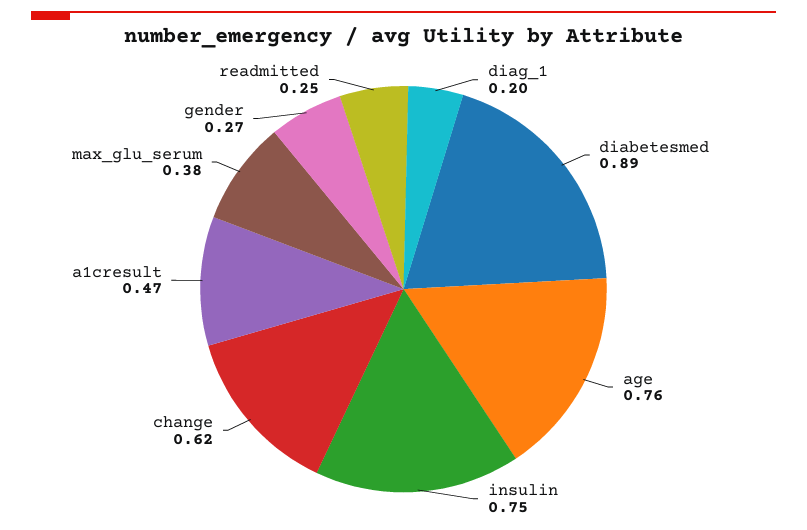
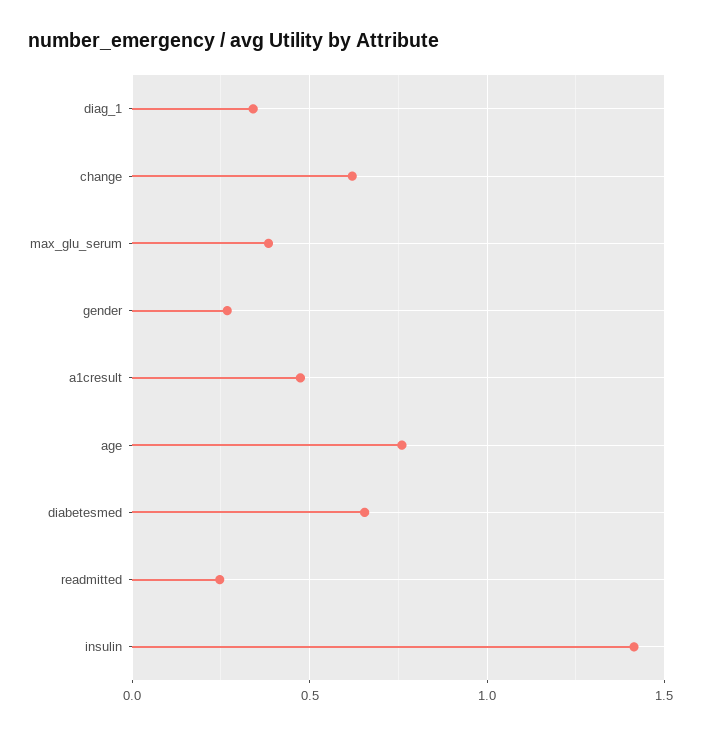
diag_1: 0.2 -> 0.35
diabetesmed: 0.89 -> 0.65
insulin: 0.75 -> 1.4

